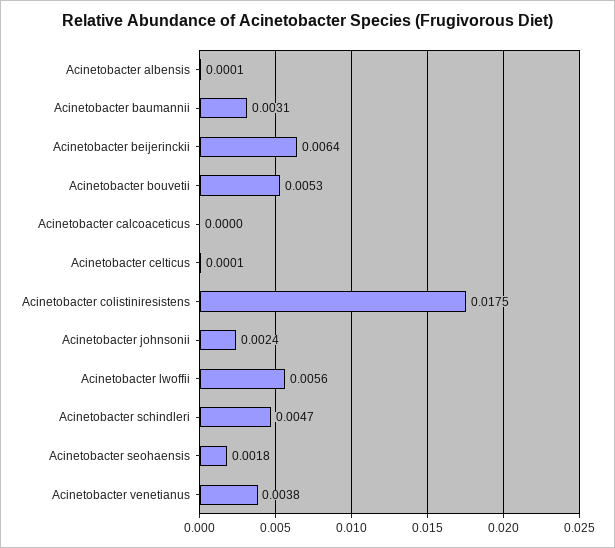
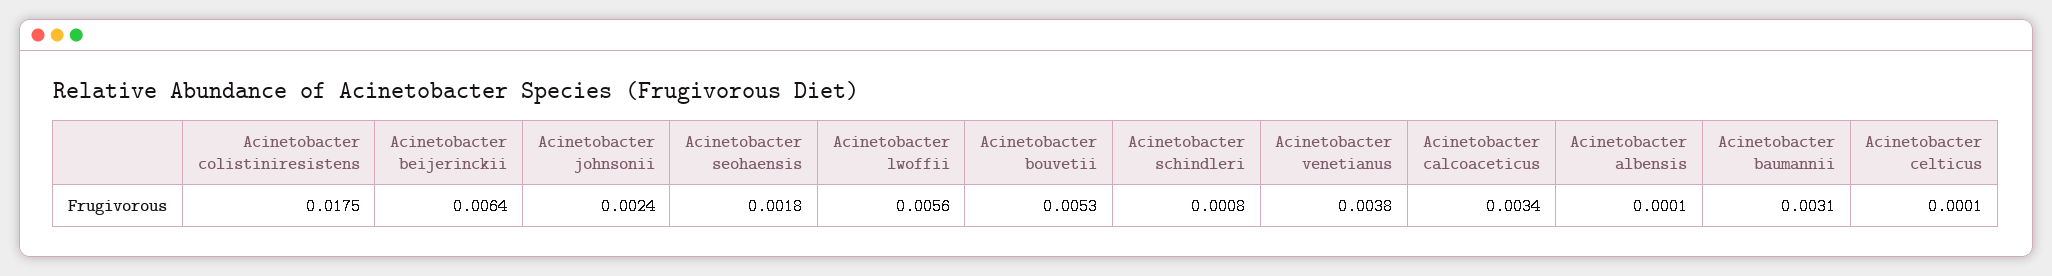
Acinetobacter calcoaceticus: 0 -> 0.0034
Acinetobacter schindleri: 0.0047 -> 0.0008

